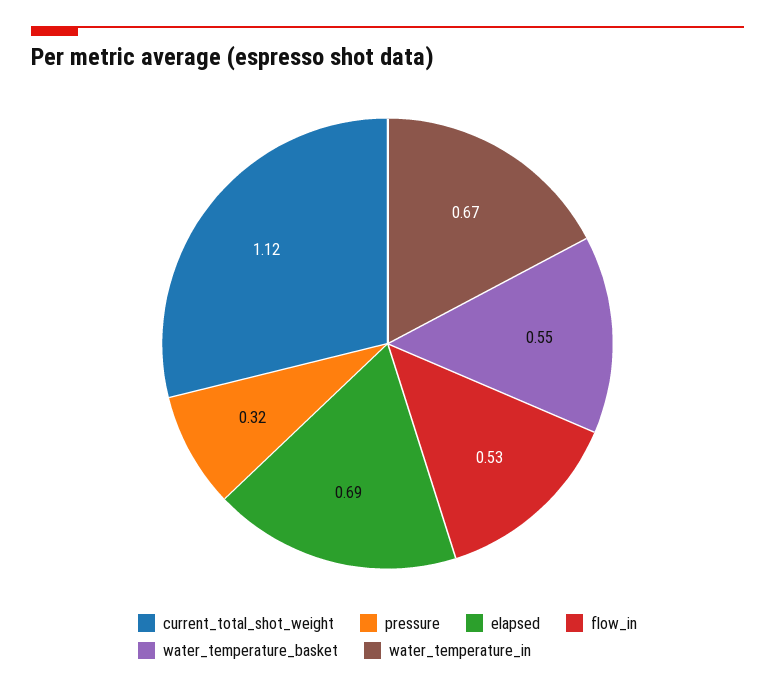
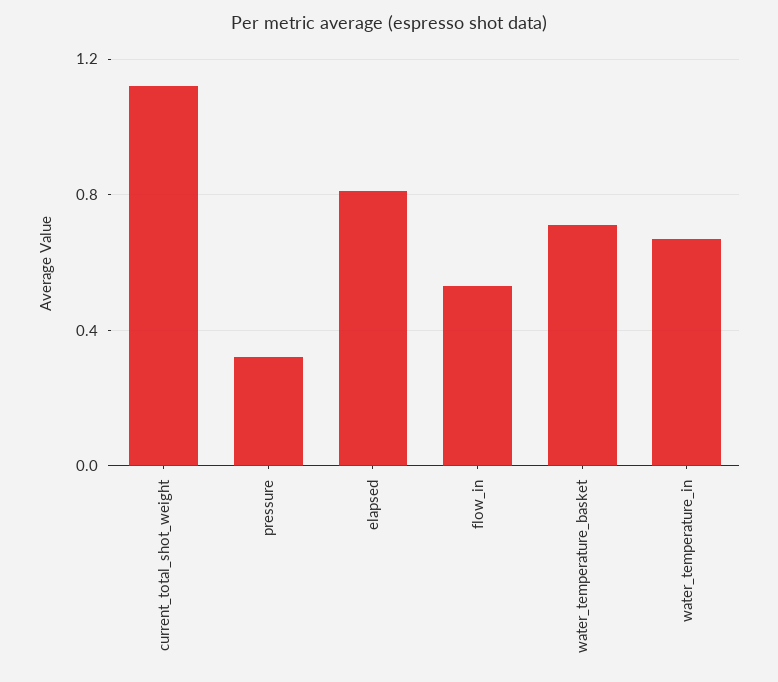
elapsed: 0.69 -> 0.8
water_temperature_basket: 0.55 -> 0.7

